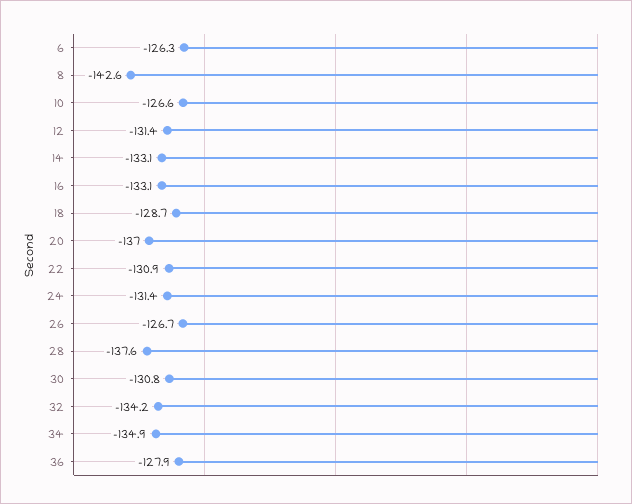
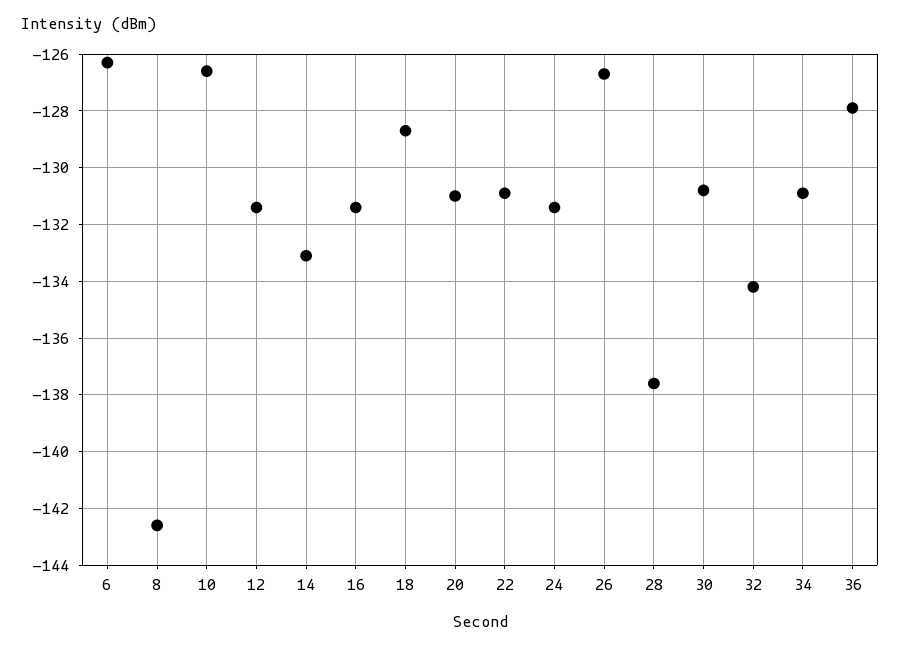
16: -133.1 -> -131.5
20: -137 -> -131
34: -134.9 -> -131

